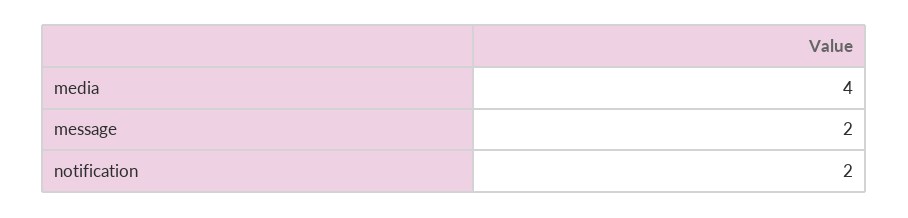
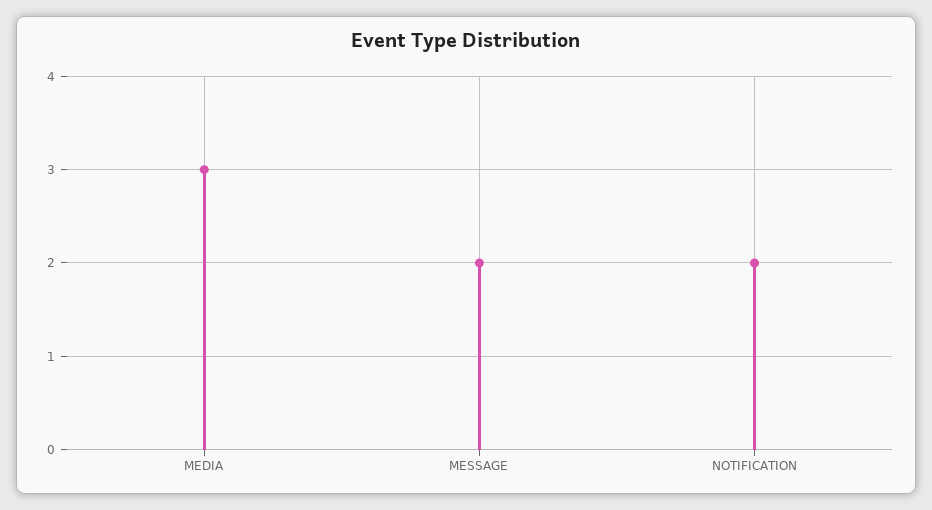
media: 4 -> 3

